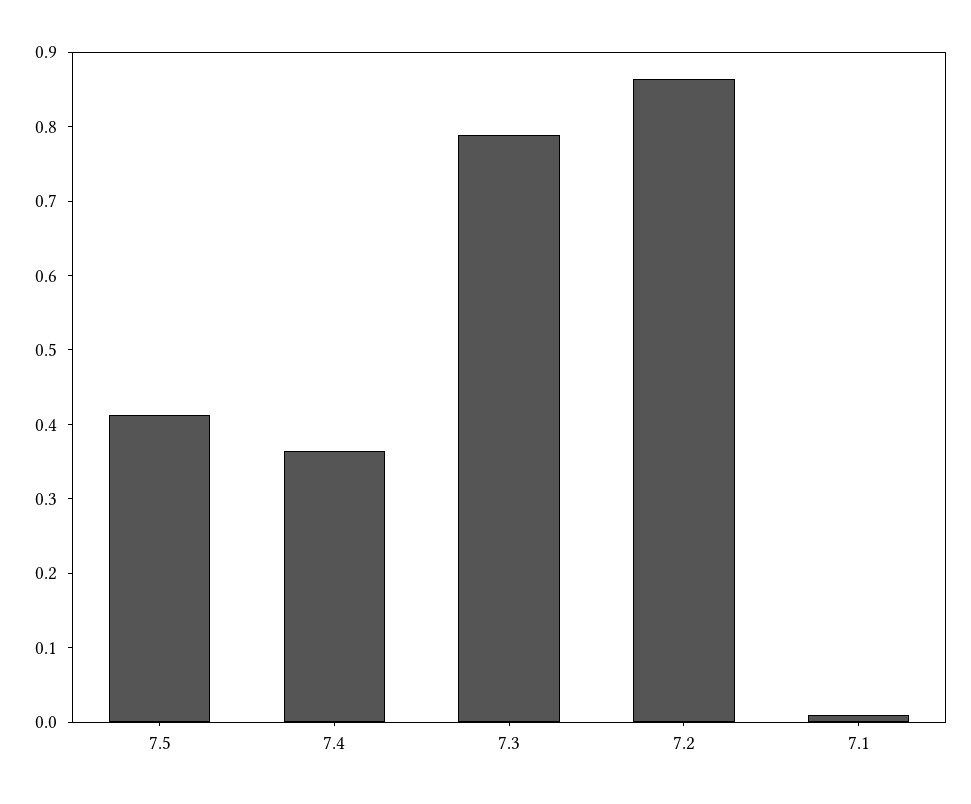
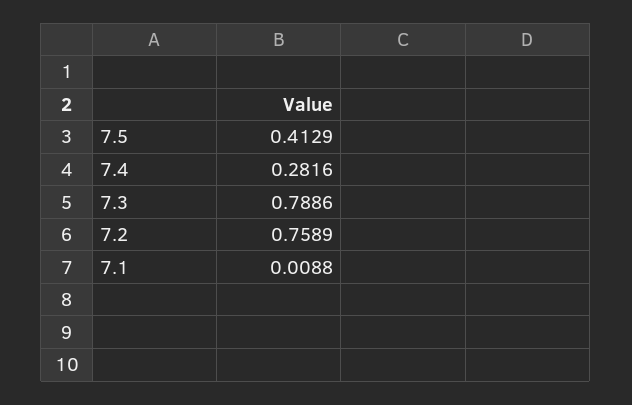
7.4: 0.36 -> 0.2816
7.2: 0.86 -> 0.7589

